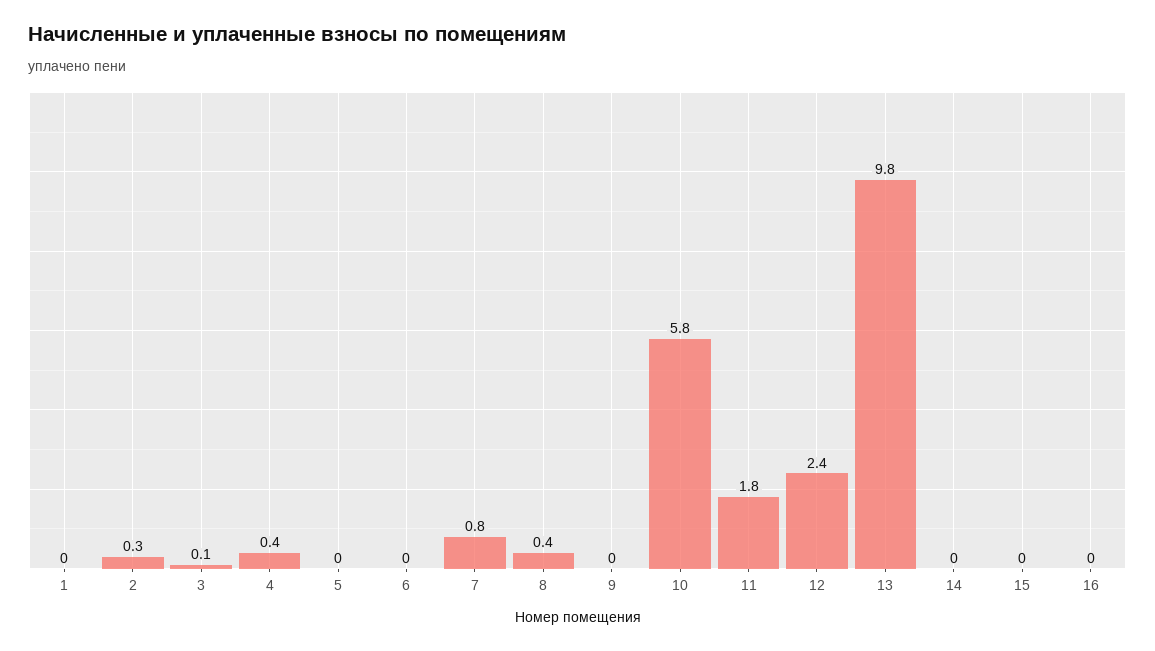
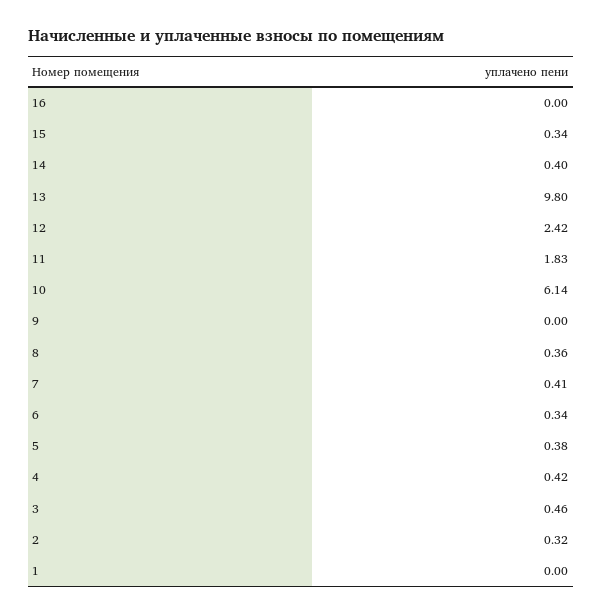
3: 0.1 -> 0.46
5: 0 -> 0.38
6: 0 -> 0.34
7: 0.8 -> 0.41
10: 5.8 -> 6.14
14: 0 -> 0.4
15: 0 -> 0.34

